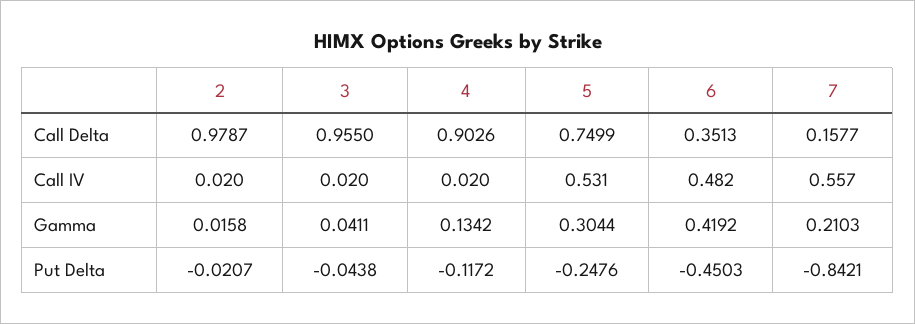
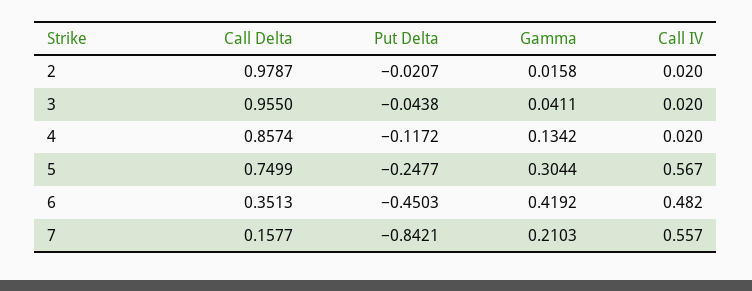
4, Call Delta: 0.9026 -> 0.8574
5, Call IV: 0.531 -> 0.567
5, Put Delta: -0.2476 -> -0.2477

